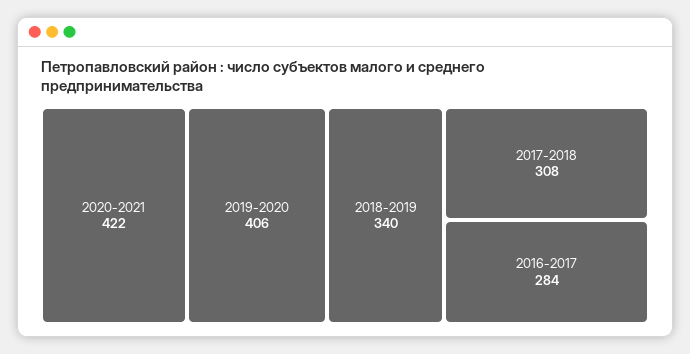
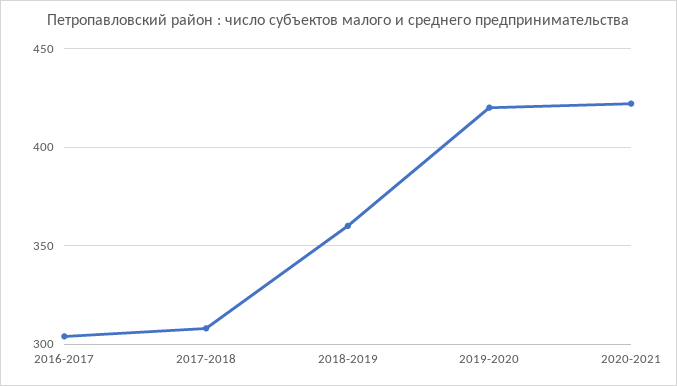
2019-2020: 406 -> 420
2018-2019: 340 -> 360
2016-2017: 284 -> 305

